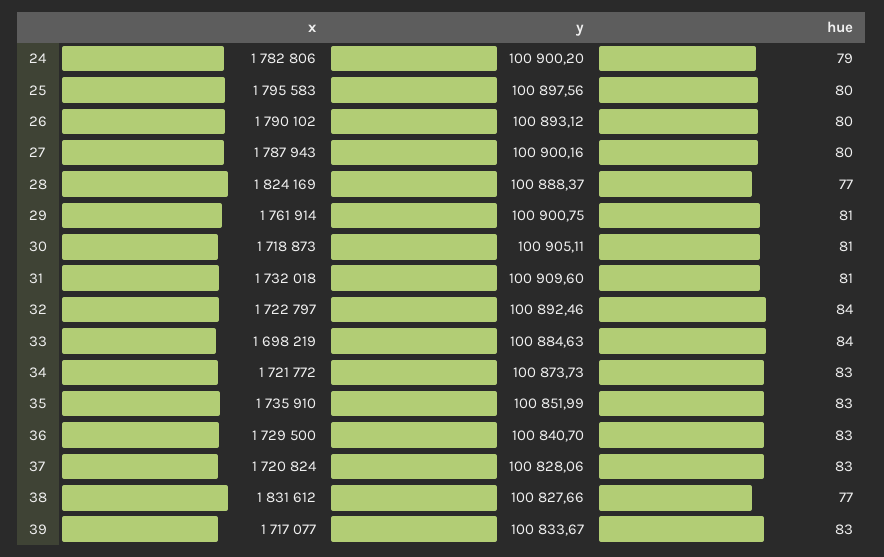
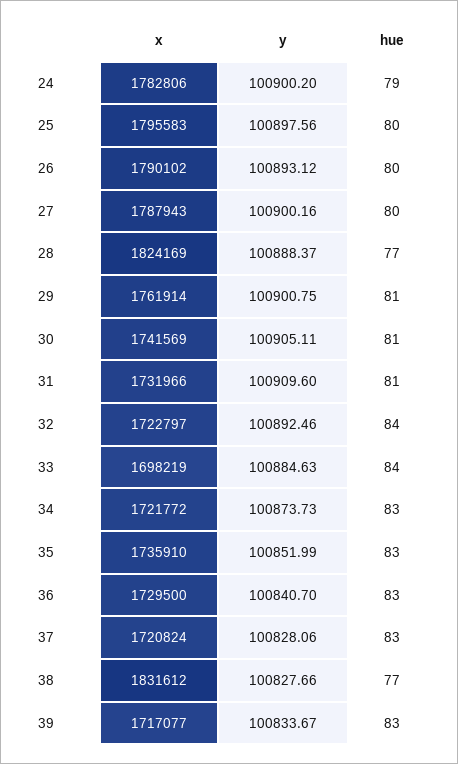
x, 30: 1718873 -> 1741569
x, 31: 1732018 -> 1731966

